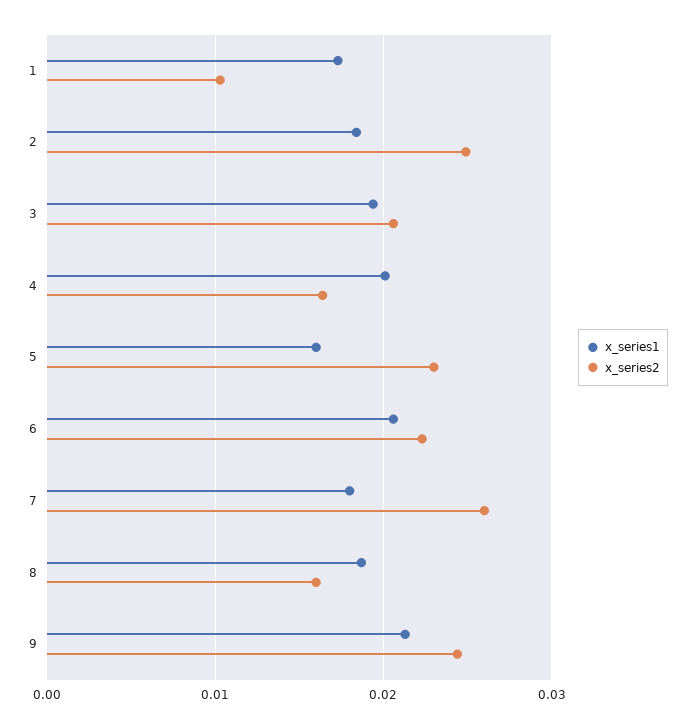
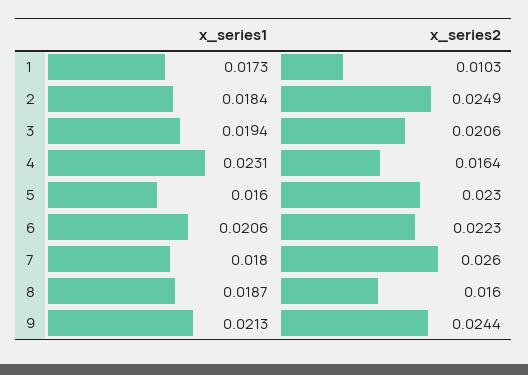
x_series1, 4: 0.02 -> 0.0231

